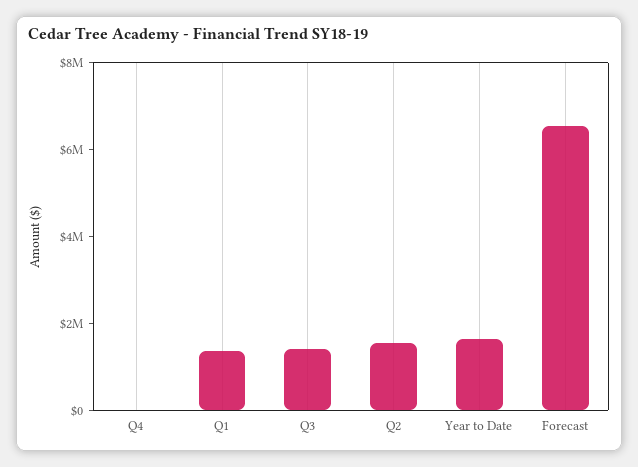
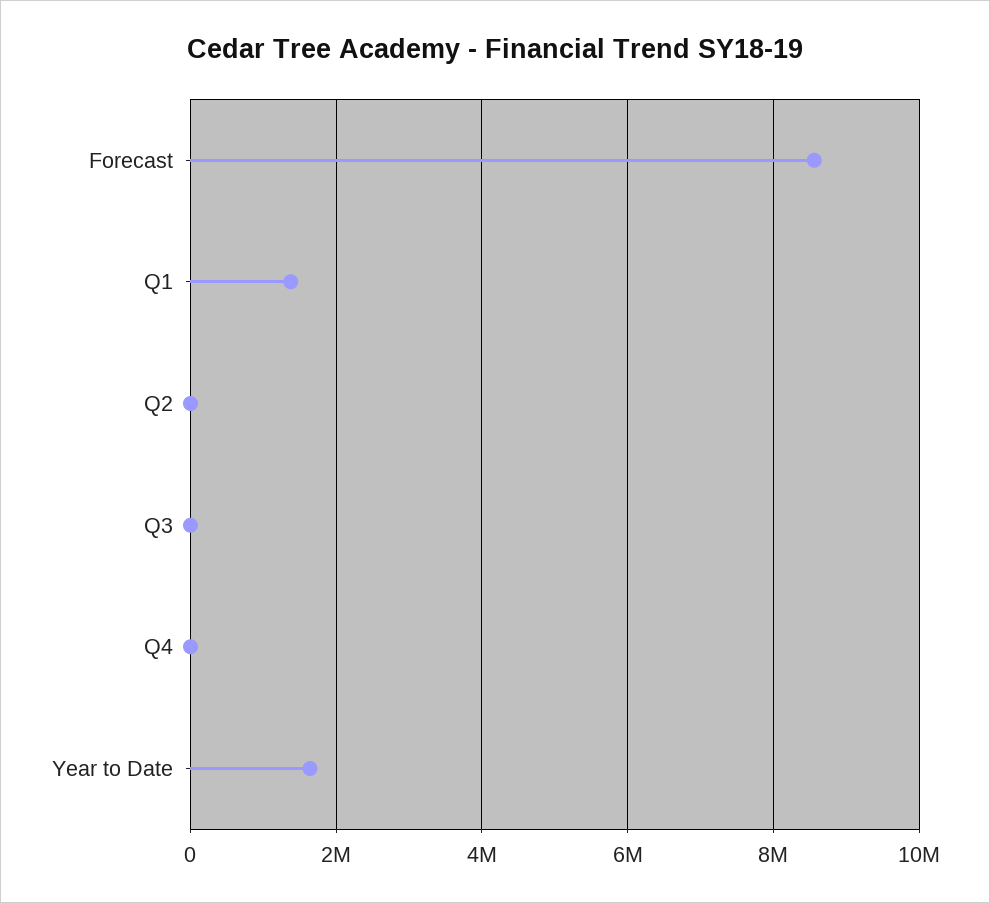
Q3: 1500000 -> 0
Q2: 1500000 -> 0
Forecast: 6500000 -> 8600000

